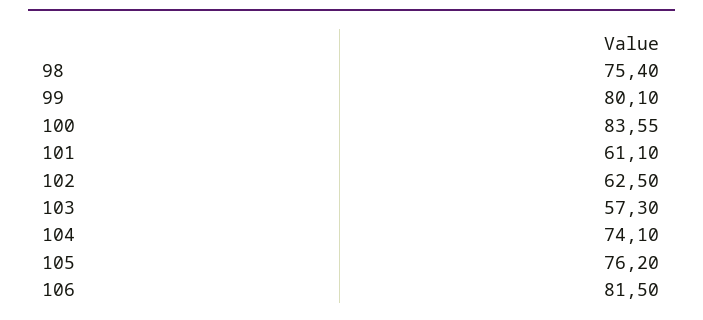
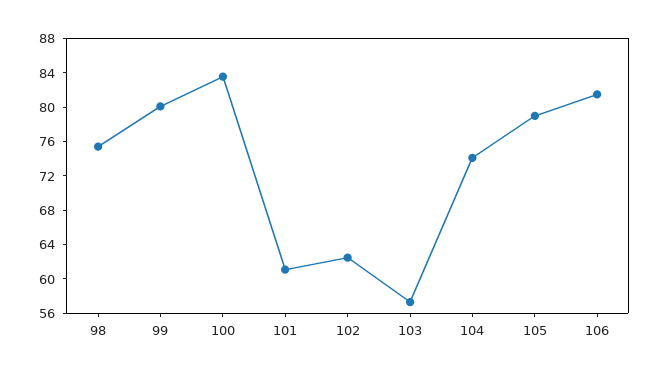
105: 76.2 -> 79

